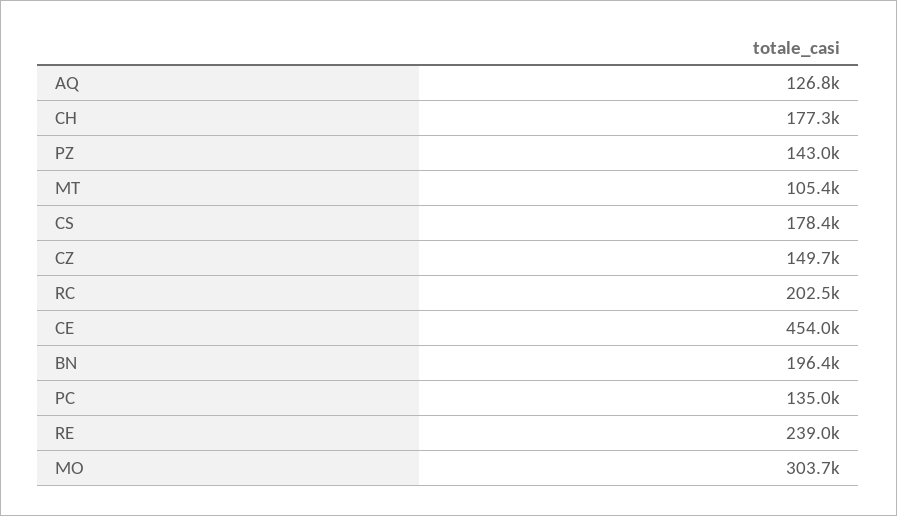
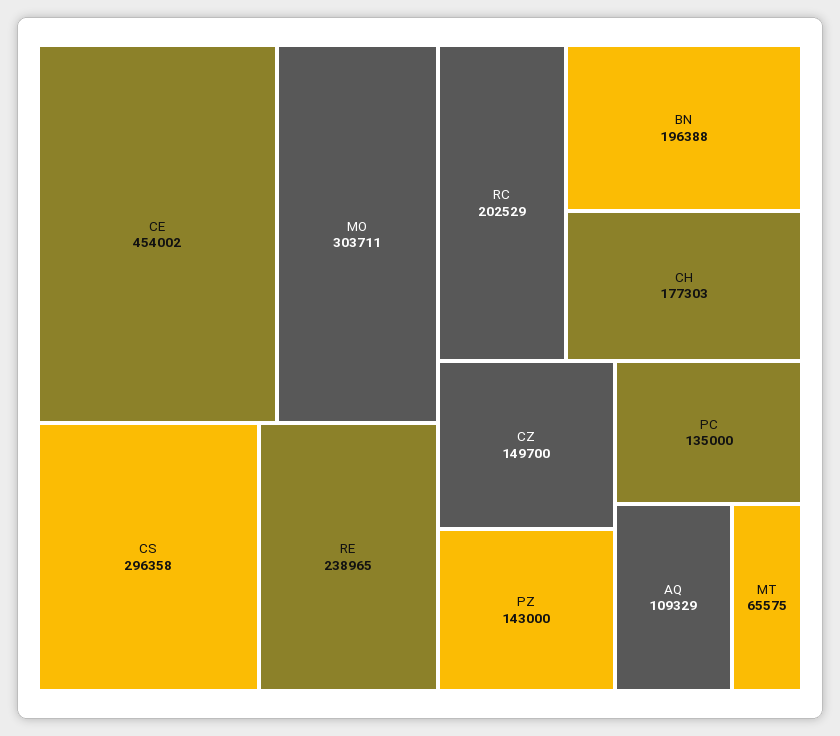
AQ: 126800 -> 109329
MT: 105400 -> 65575
CS: 178400 -> 296358

